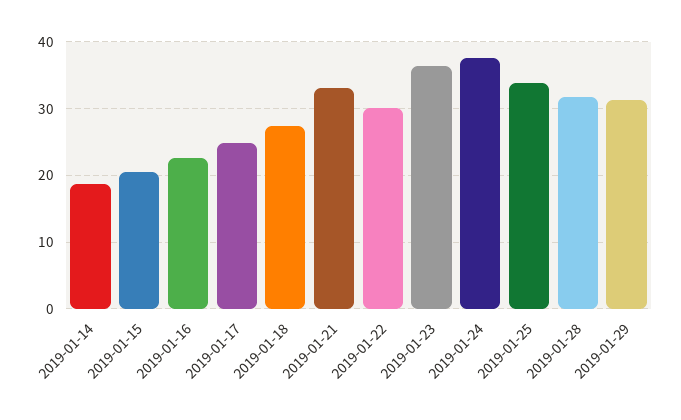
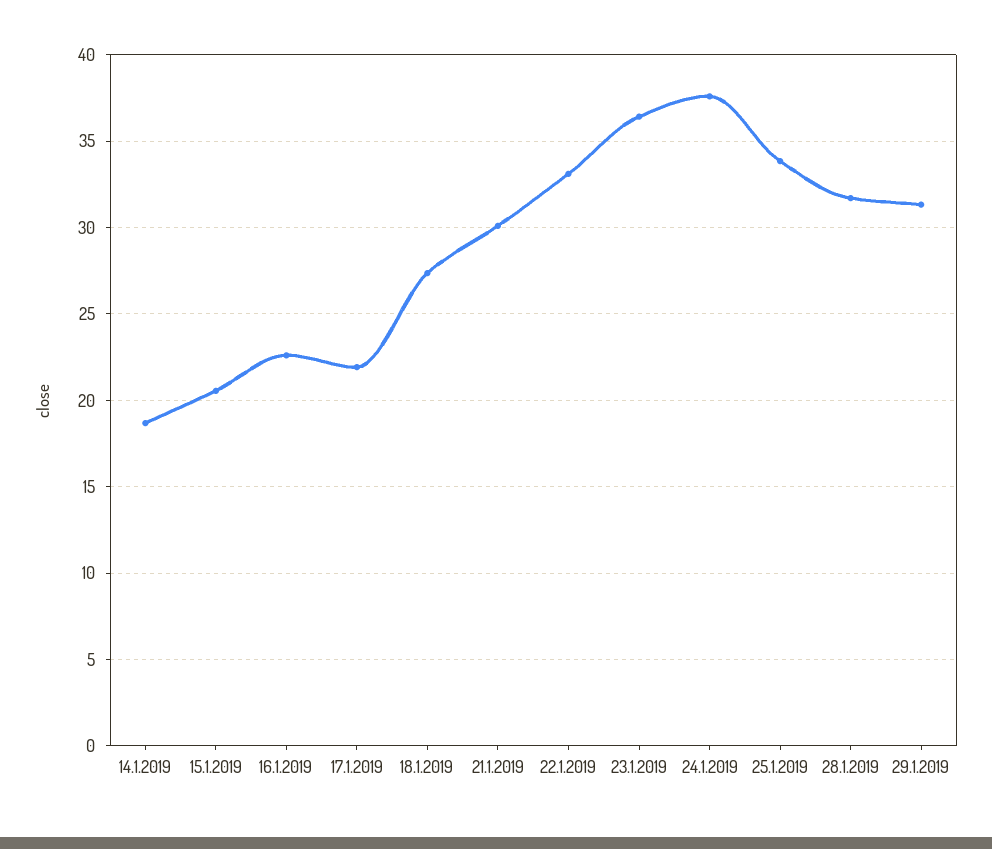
2019-01-17: 25 -> 22
2019-01-21: 33 -> 30
2019-01-22: 30 -> 33

